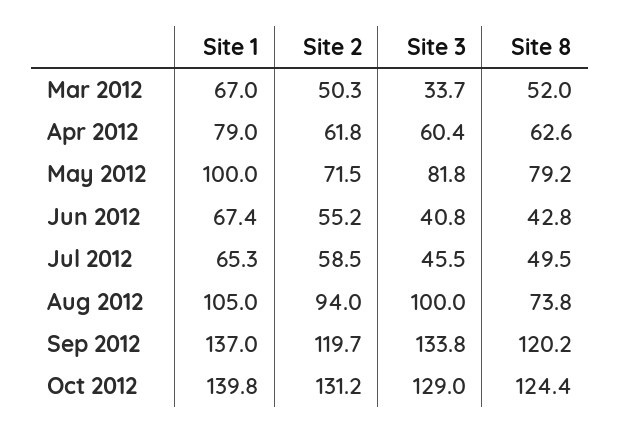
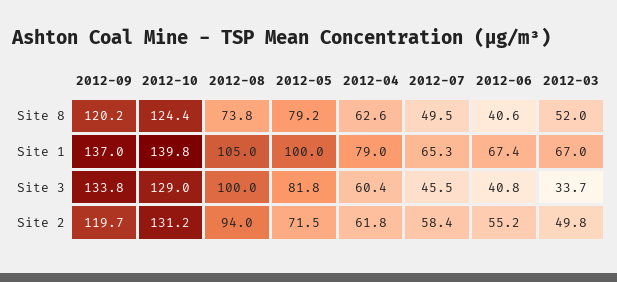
Site 2, Mar 2012: 50.3 -> 49.8
Site 8, Jun 2012: 42.8 -> 40.6
Site 2, Jul 2012: 58.5 -> 58.4

